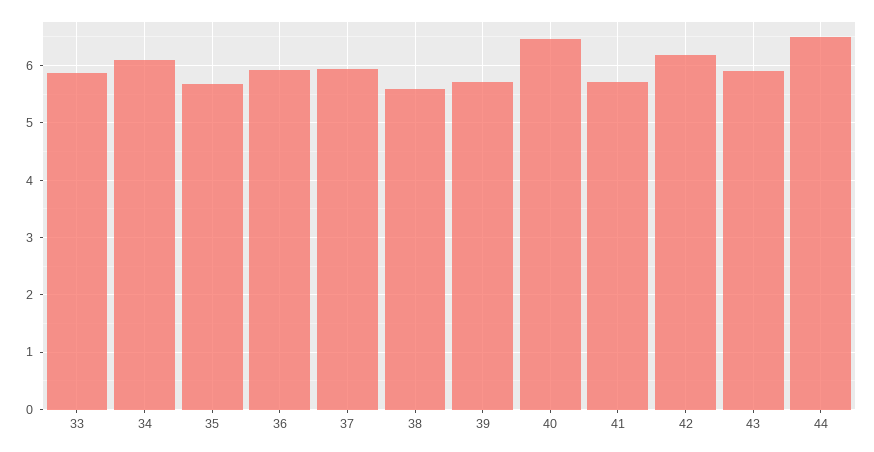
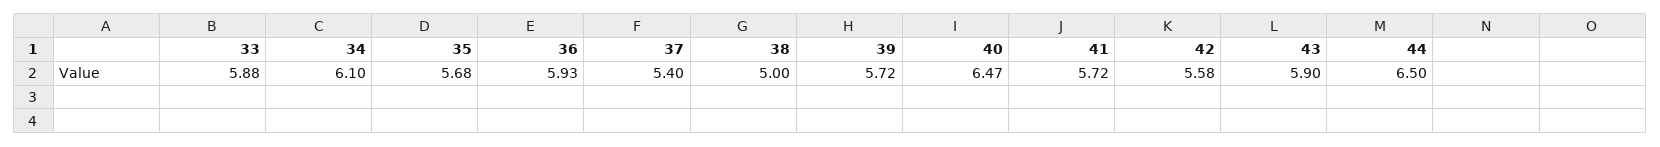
37: 6 -> 5.4
38: 5.6 -> 5
42: 6.2 -> 5.58

